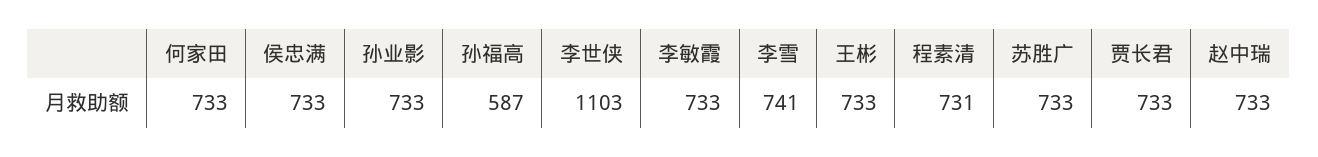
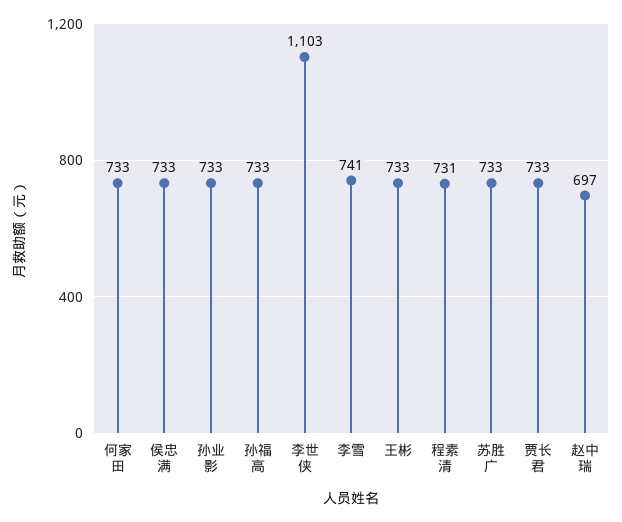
孙福高: 587 -> 733
李敏霞: 733 -> none
赵中瑞: 733 -> 697

